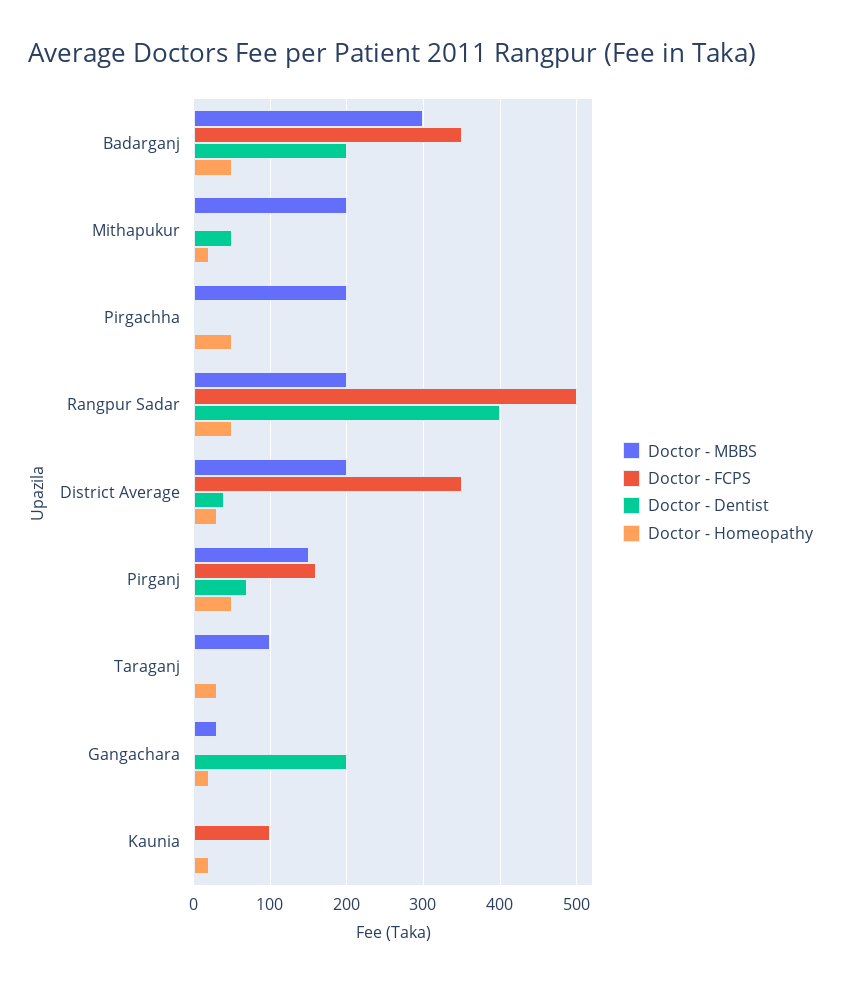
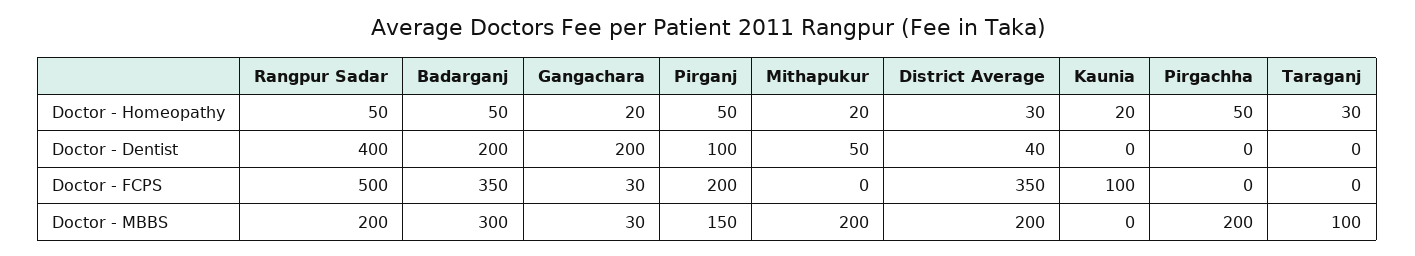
Doctor - FCPS, Pirganj: 160 -> 200
Doctor - Dentist, Pirganj: 70 -> 100
Doctor - FCPS, Gangachara: 0 -> 30

